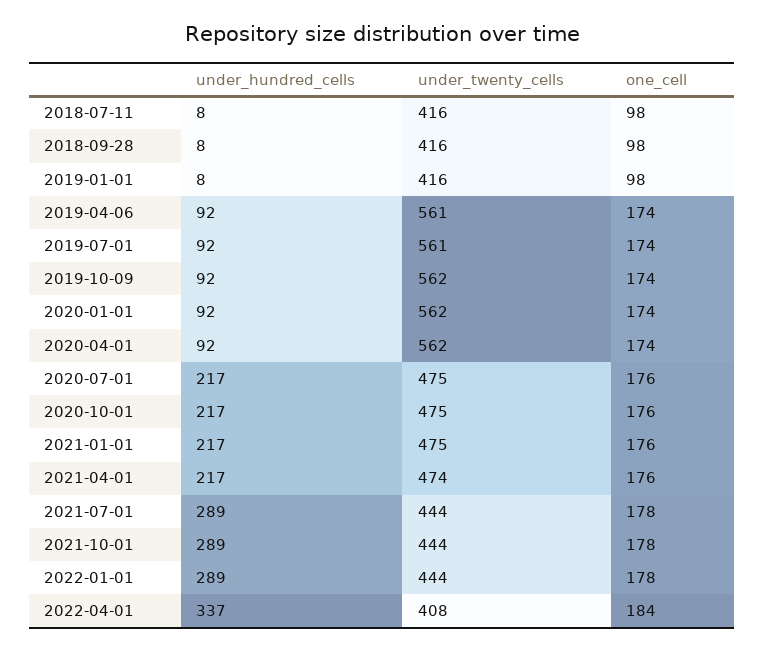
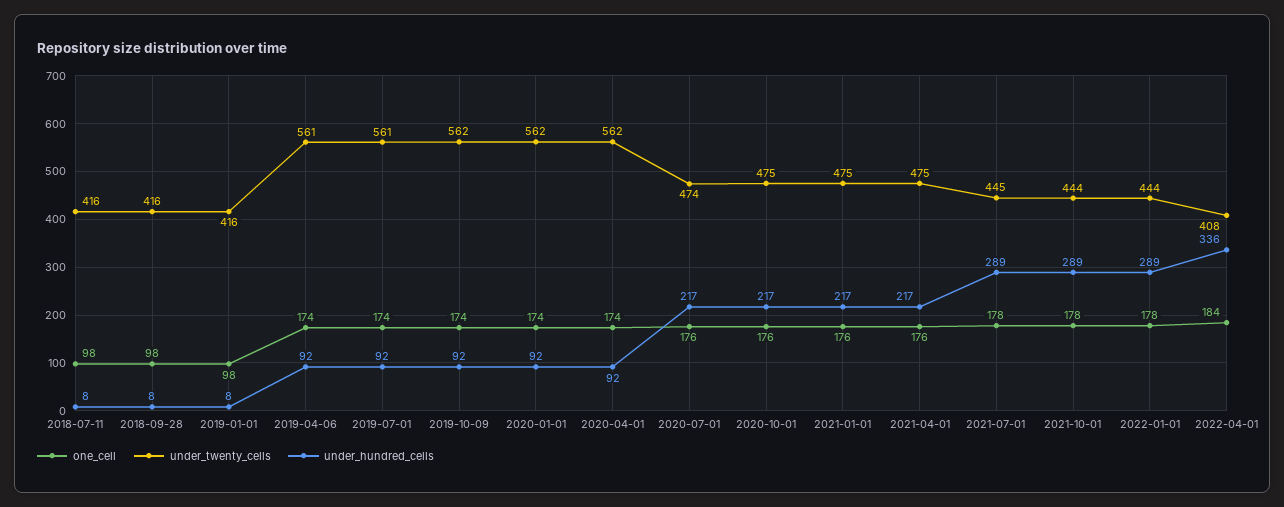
under_twenty_cells, 2020-07-01: 475 -> 474
under_twenty_cells, 2021-04-01: 474 -> 475
under_twenty_cells, 2021-07-01: 444 -> 445
under_hundred_cells, 2022-04-01: 337 -> 336

